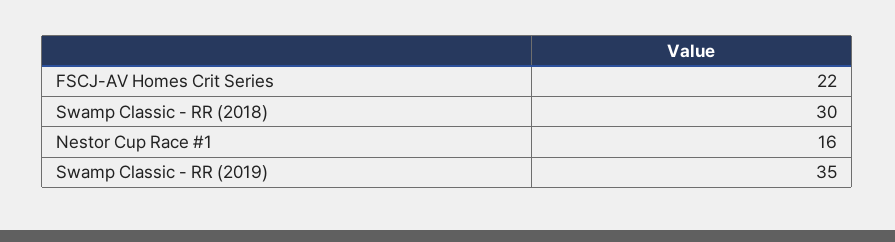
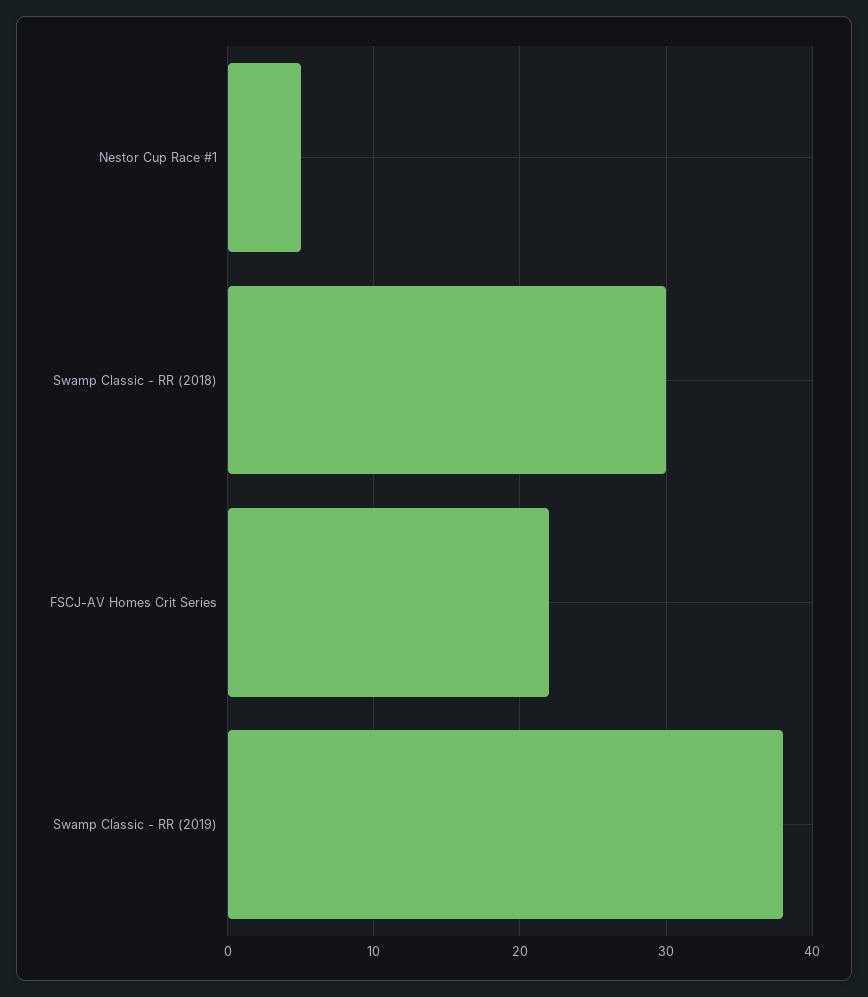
Nestor Cup Race #1: 16 -> 5
Swamp Classic - RR (2019): 35 -> 38

